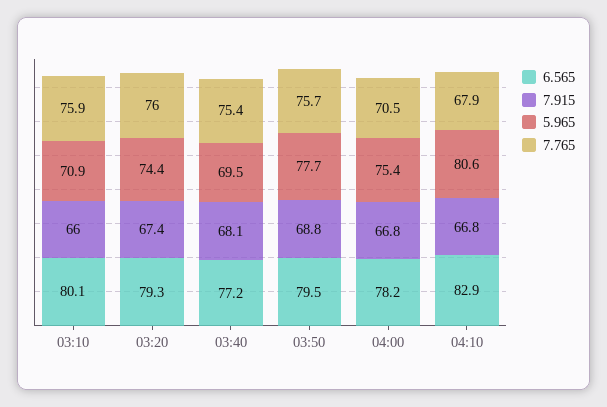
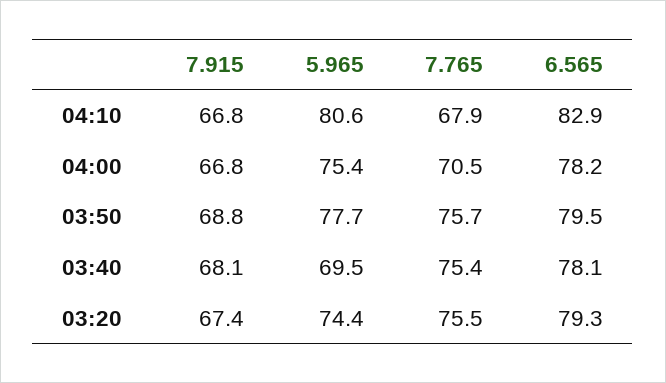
6.565, 03:10: 80.1 -> none
7.915, 03:10: 66 -> none
5.965, 03:10: 70.9 -> none
7.765, 03:10: 75.9 -> none
7.765, 03:20: 76 -> 75.5
6.565, 03:40: 77.2 -> 78.1

